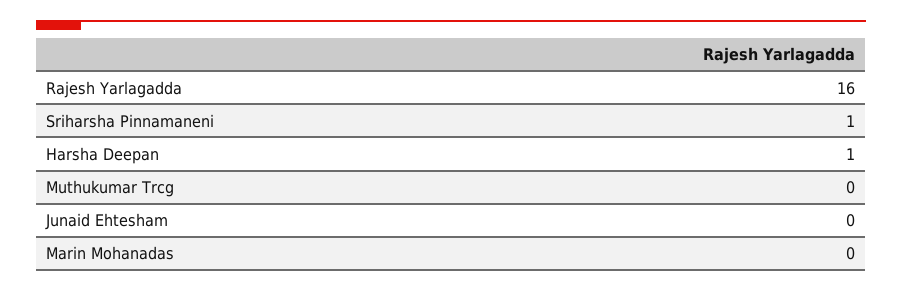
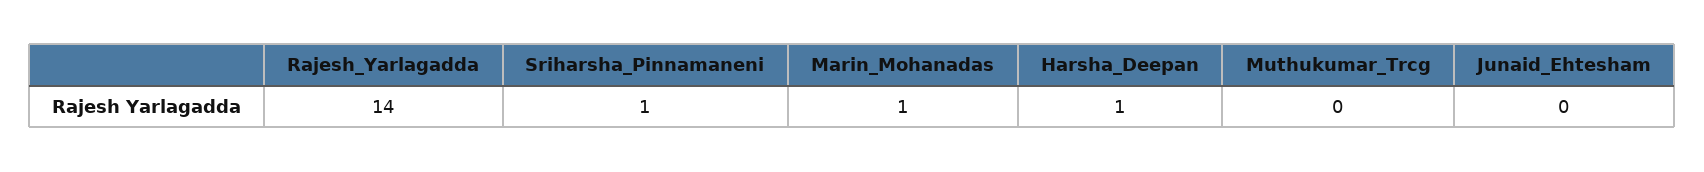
Rajesh Yarlagadda: 16 -> 14
Marin Mohanadas: 0 -> 1

